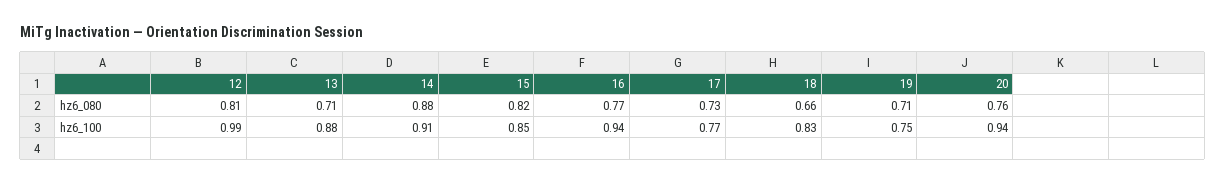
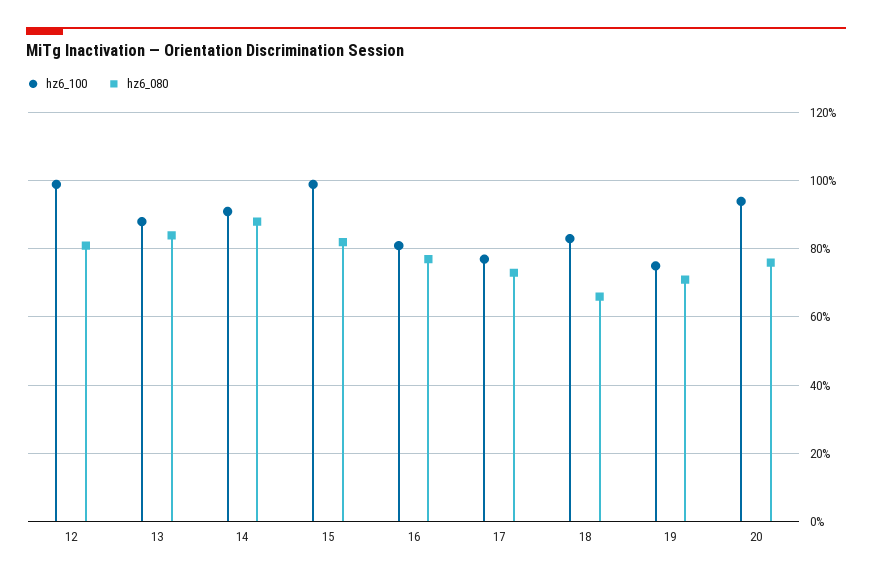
hz6_080, 13: 0.71 -> 0.85
hz6_100, 15: 0.85 -> 1
hz6_100, 16: 0.94 -> 0.8

